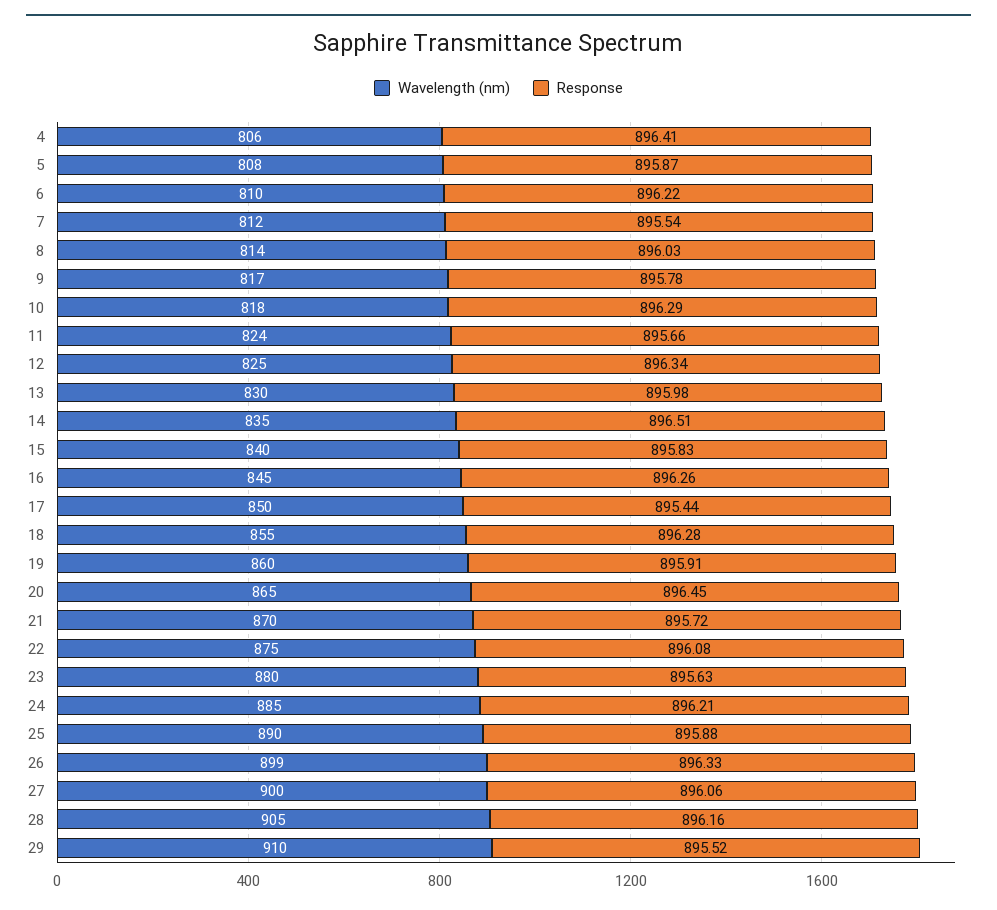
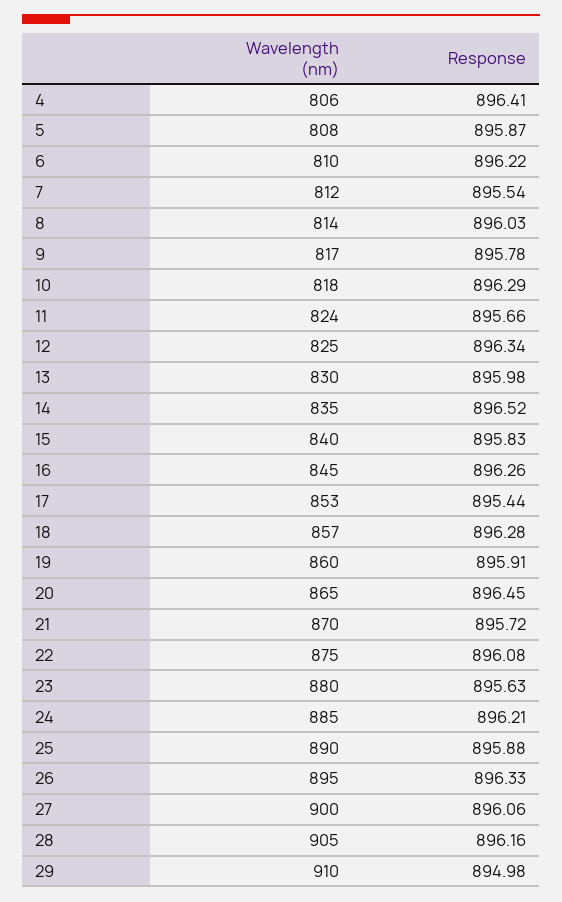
Response, 14: 896.51 -> 896.52
Wavelength (nm), 17: 850 -> 853
Wavelength (nm), 18: 855 -> 857
Wavelength (nm), 26: 899 -> 895
Response, 29: 895.52 -> 894.98

